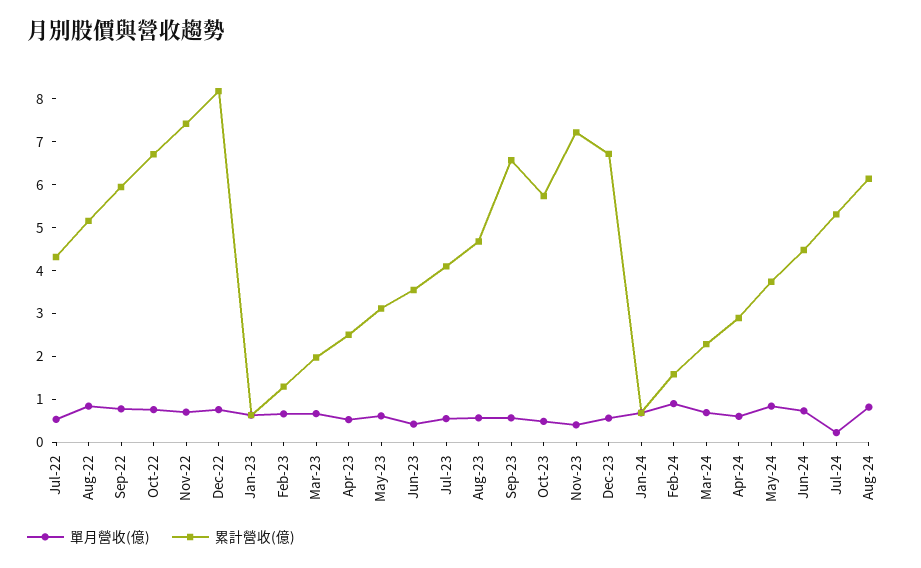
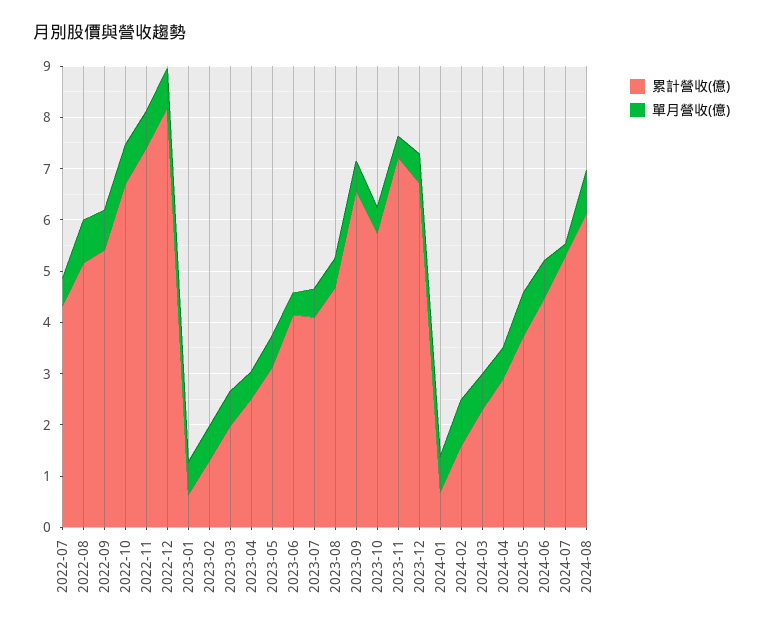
累計營收(億), Sep-22: 6 -> 5.4
累計營收(億), Jun-23: 3.6 -> 4.2

